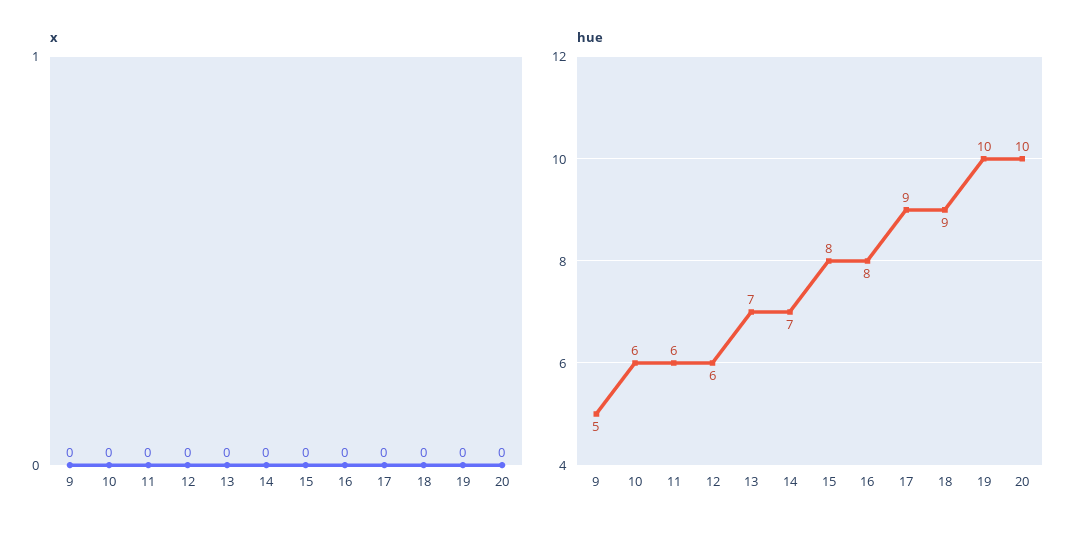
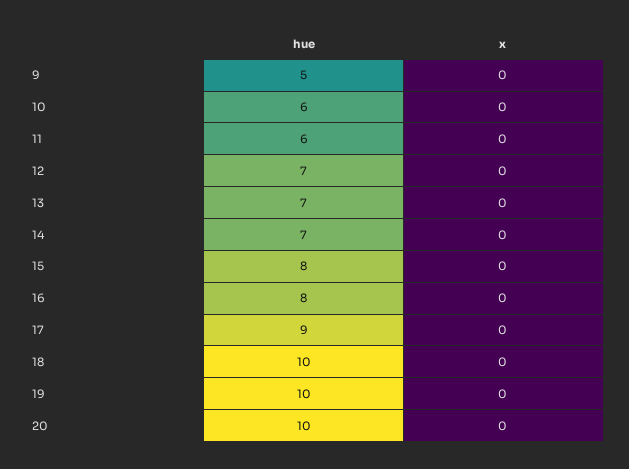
hue, 12: 6 -> 7
hue, 18: 9 -> 10

